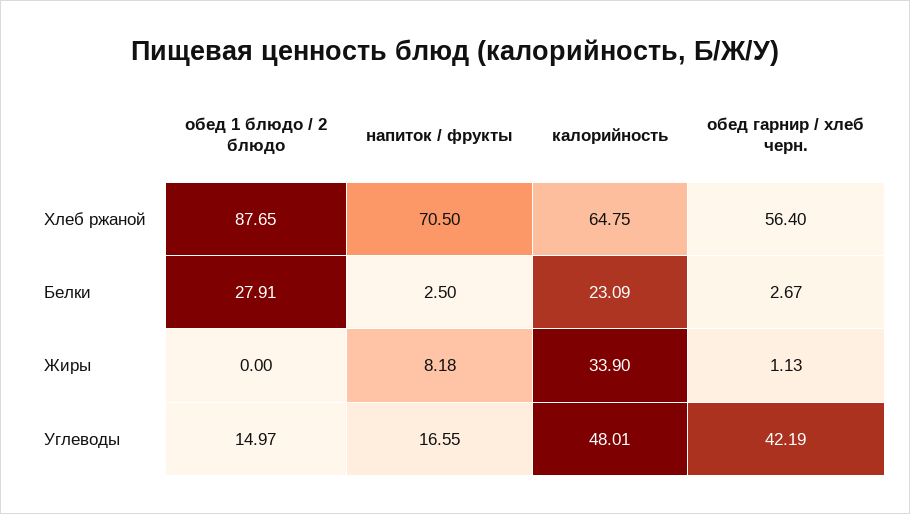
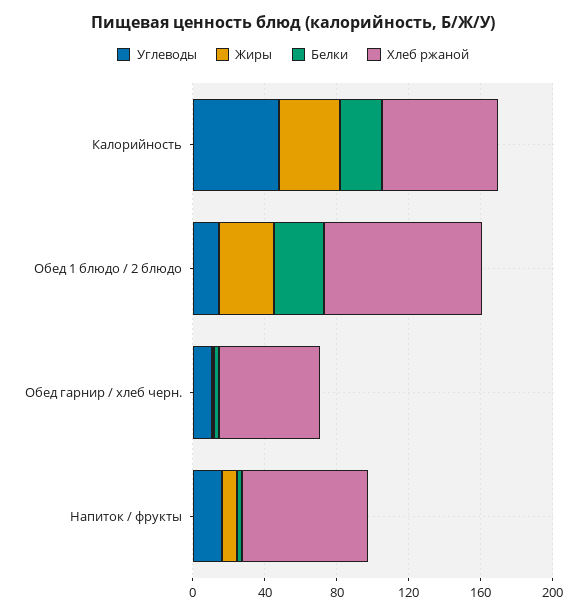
Жиры, обед 1 блюдо / 2 блюдо: 0 -> 30
Углеводы, обед гарнир / хлеб черн.: 42.19 -> 10

